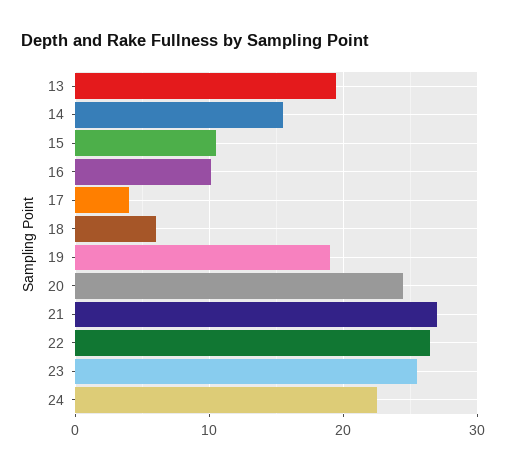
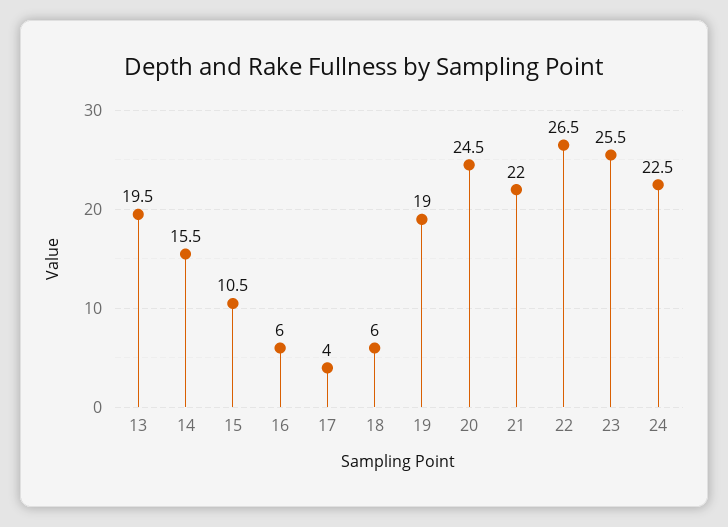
16: 10 -> 6
21: 27 -> 22

